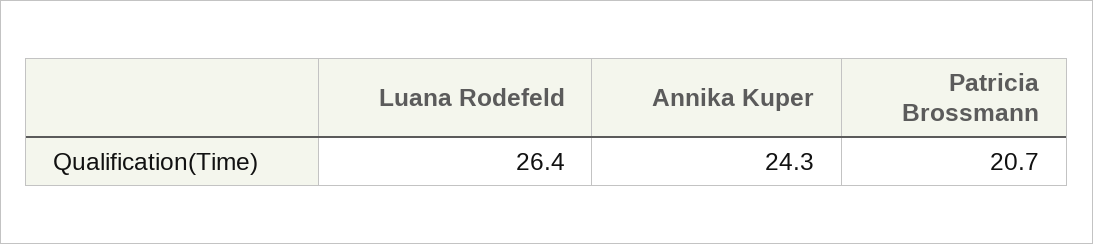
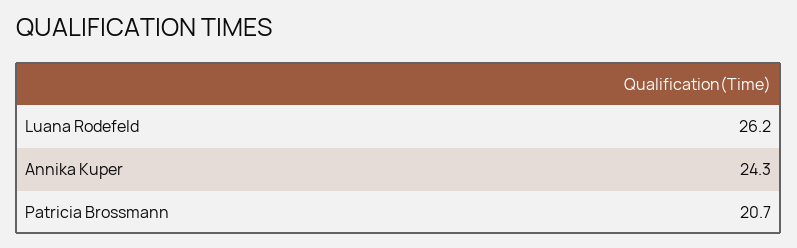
Luana Rodefeld: 26.4 -> 26.2

